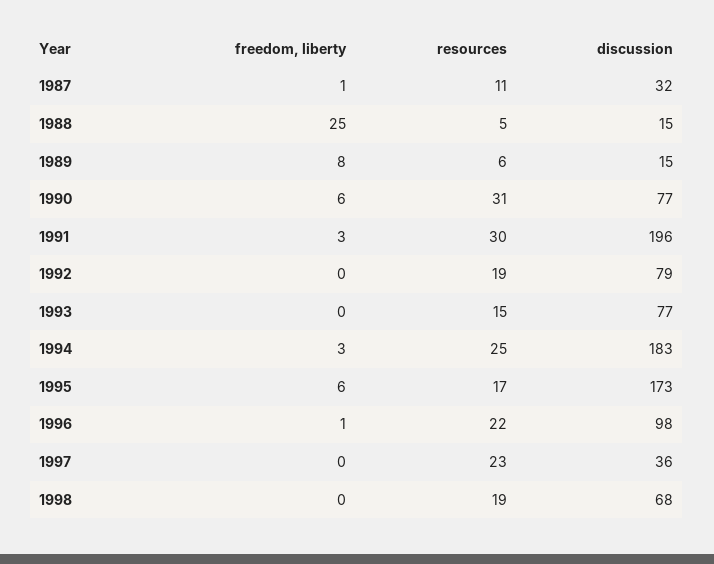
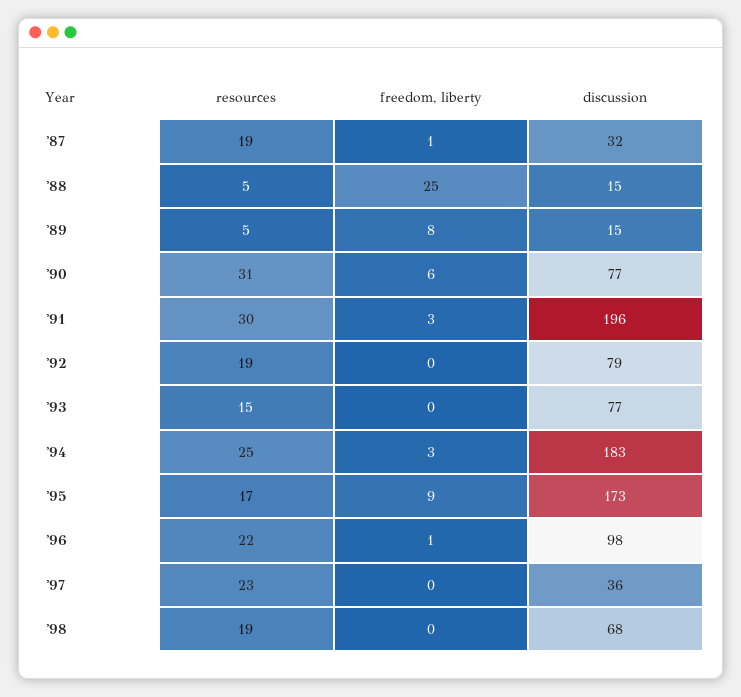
resources, 1987: 11 -> 19
resources, 1989: 6 -> 5
freedom, liberty, 1995: 6 -> 9

